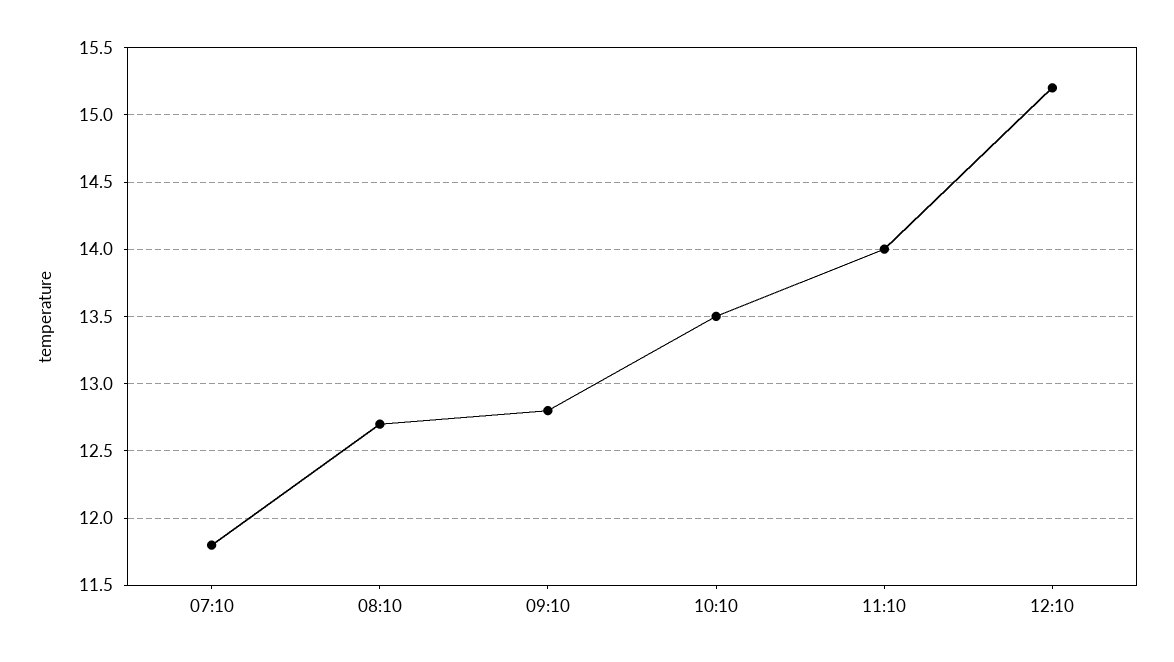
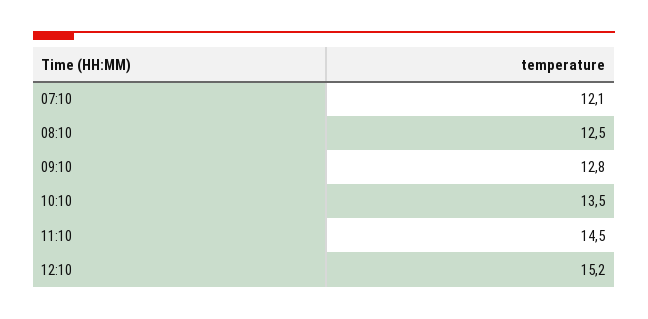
07:10: 11.8 -> 12.1
08:10: 12.7 -> 12.5
11:10: 14 -> 14.5

